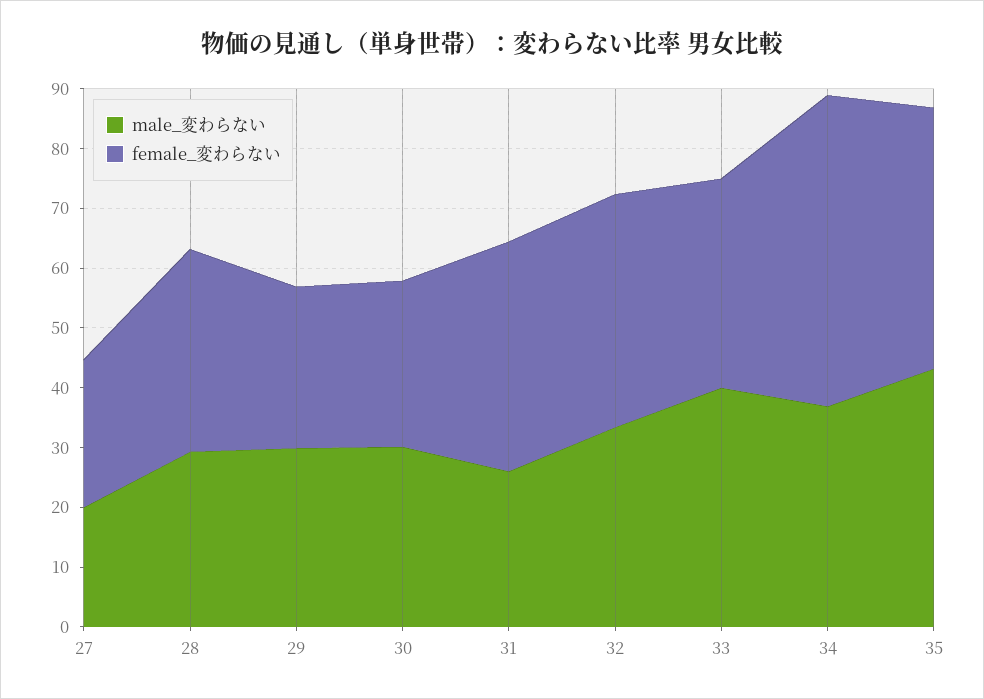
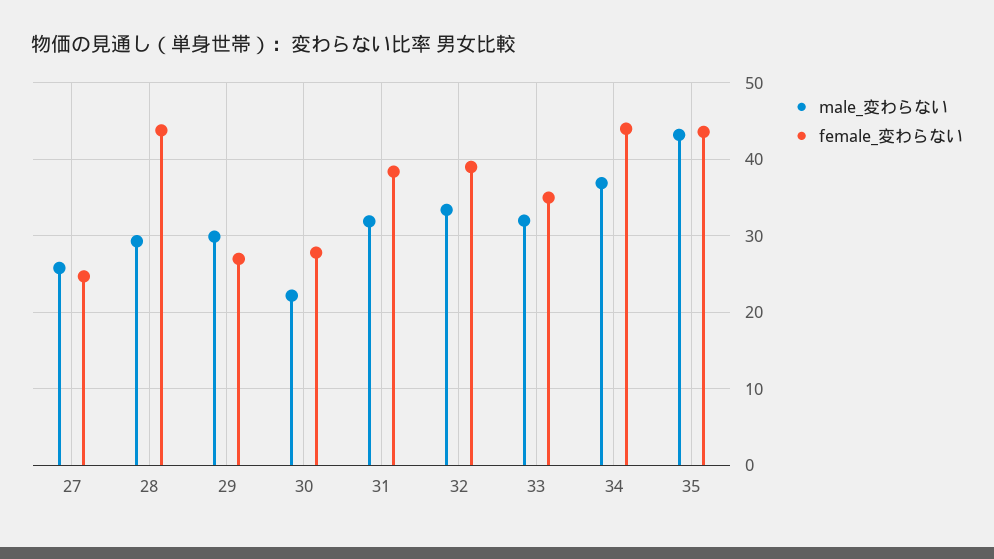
male_変わらない, 27: 20 -> 26
female_変わらない, 28: 34 -> 44
male_変わらない, 30: 30 -> 22
male_変わらない, 31: 26 -> 32
male_変わらない, 33: 40 -> 32
female_変わらない, 34: 52 -> 44

